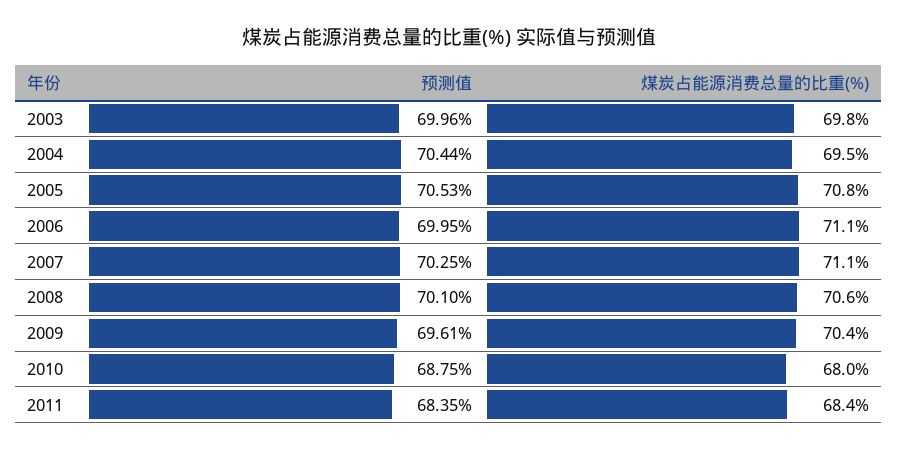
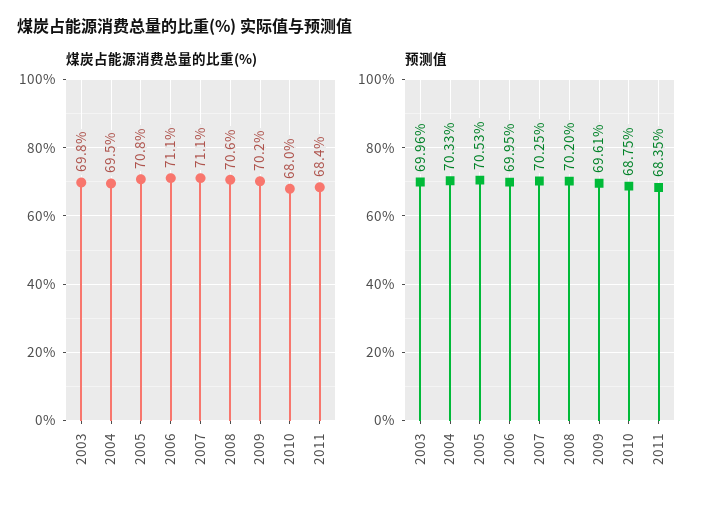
预测值, 2004: 70.44 -> 70.33
预测值, 2008: 70.1 -> 70.2
煤炭占能源消费总量的比重(%), 2009: 70.4 -> 70.2

